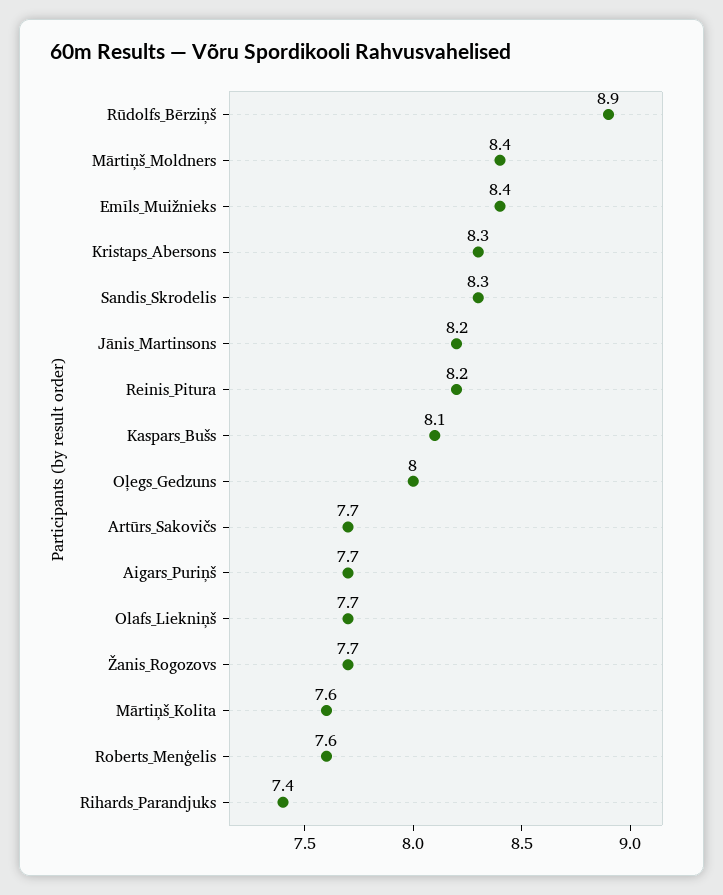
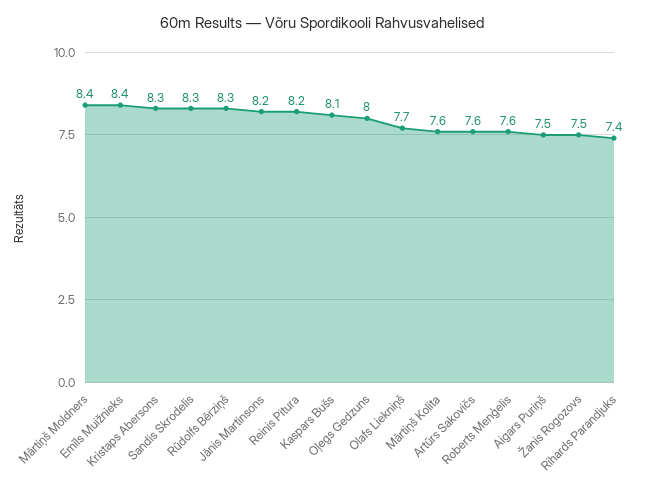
Rūdolfs_Bērziņš: 8.9 -> 8.3
Artūrs_Sakovičs: 7.7 -> 7.6
Aigars_Puriņš: 7.7 -> 7.5
Žanis_Rogozovs: 7.7 -> 7.5

